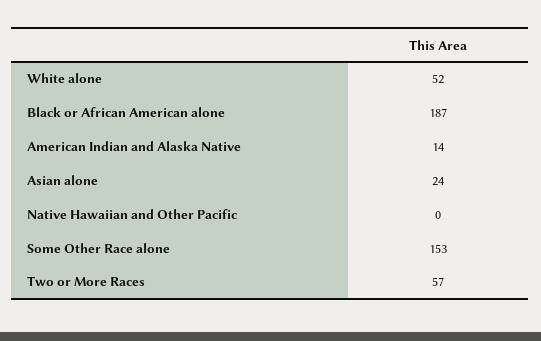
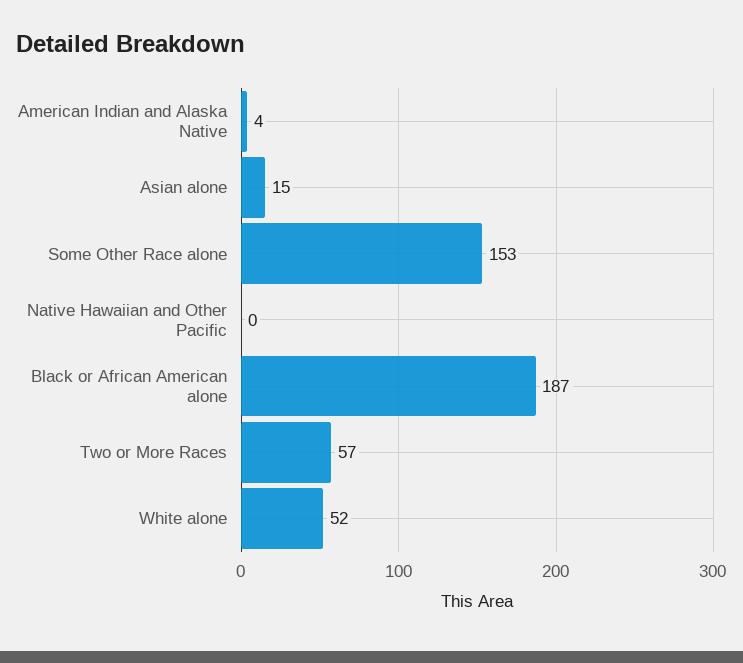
American Indian and Alaska Native: 14 -> 4
Asian alone: 24 -> 15

